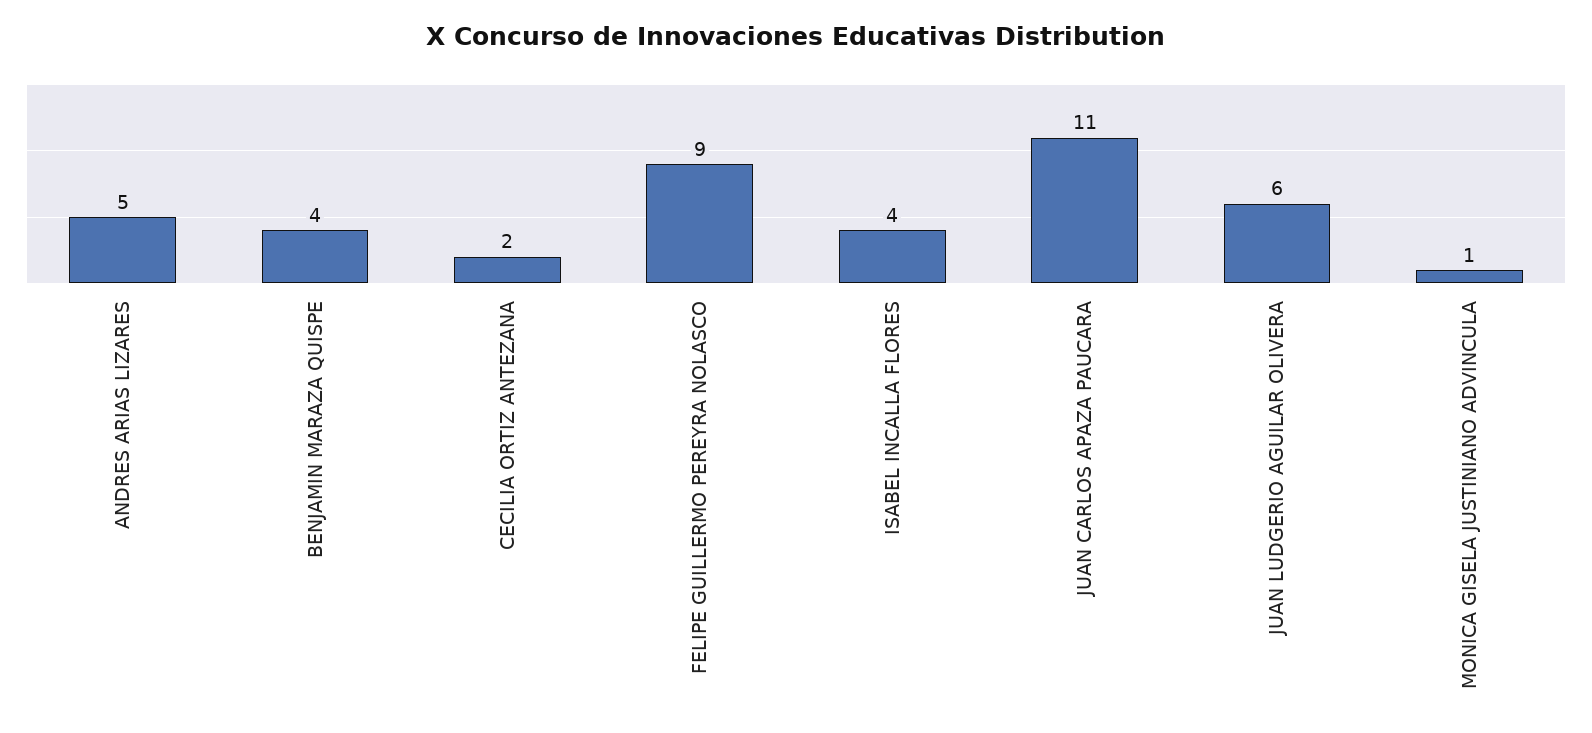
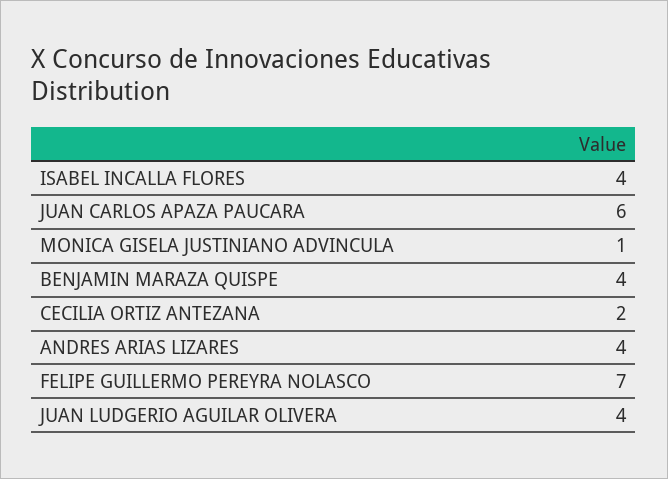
ANDRES ARIAS LIZARES: 5 -> 4
FELIPE GUILLERMO PEREYRA NOLASCO: 9 -> 7
JUAN CARLOS APAZA PAUCARA: 11 -> 6
JUAN LUDGERIO AGUILAR OLIVERA: 6 -> 4

